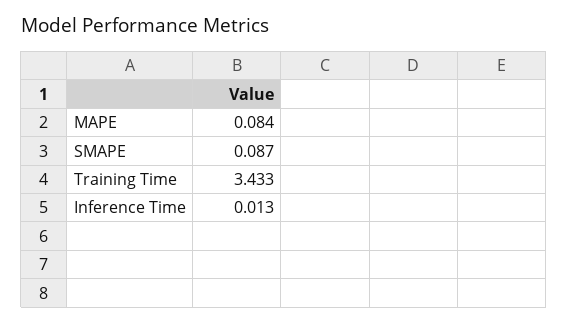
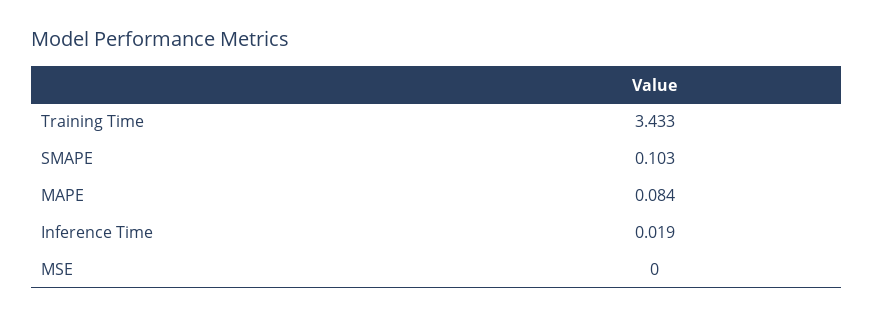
SMAPE: 0.087 -> 0.103
Inference Time: 0.013 -> 0.019
MSE: none -> 0

